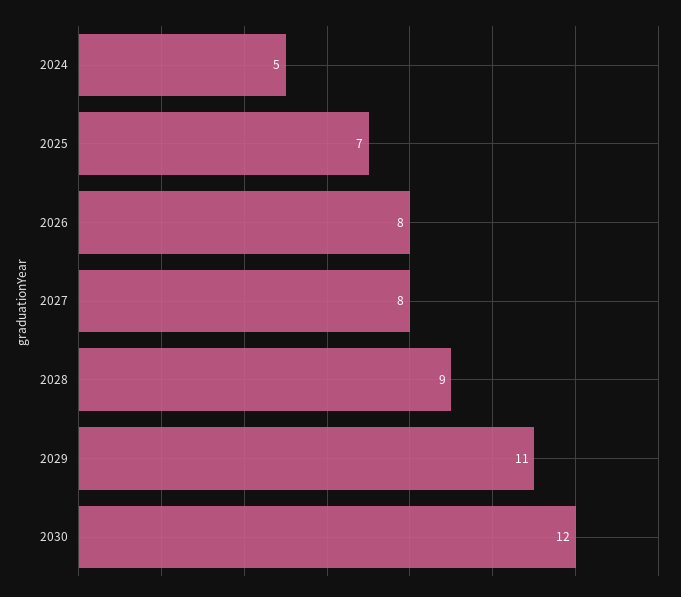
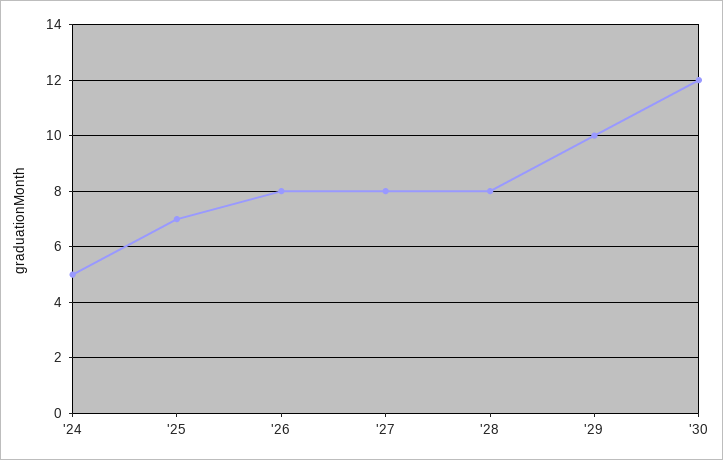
2028: 9 -> 8
2029: 11 -> 10

